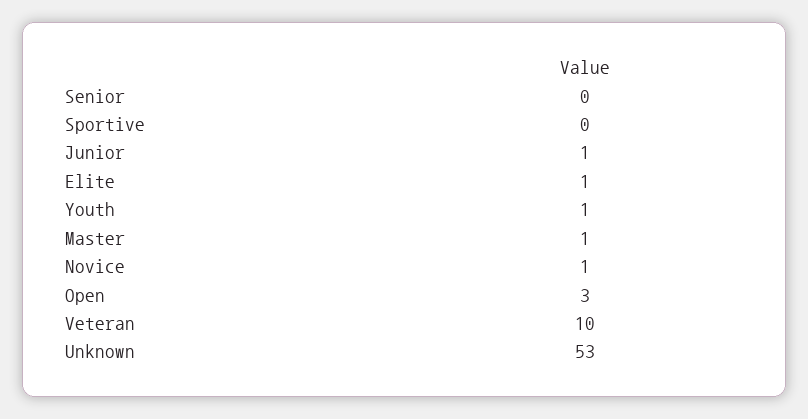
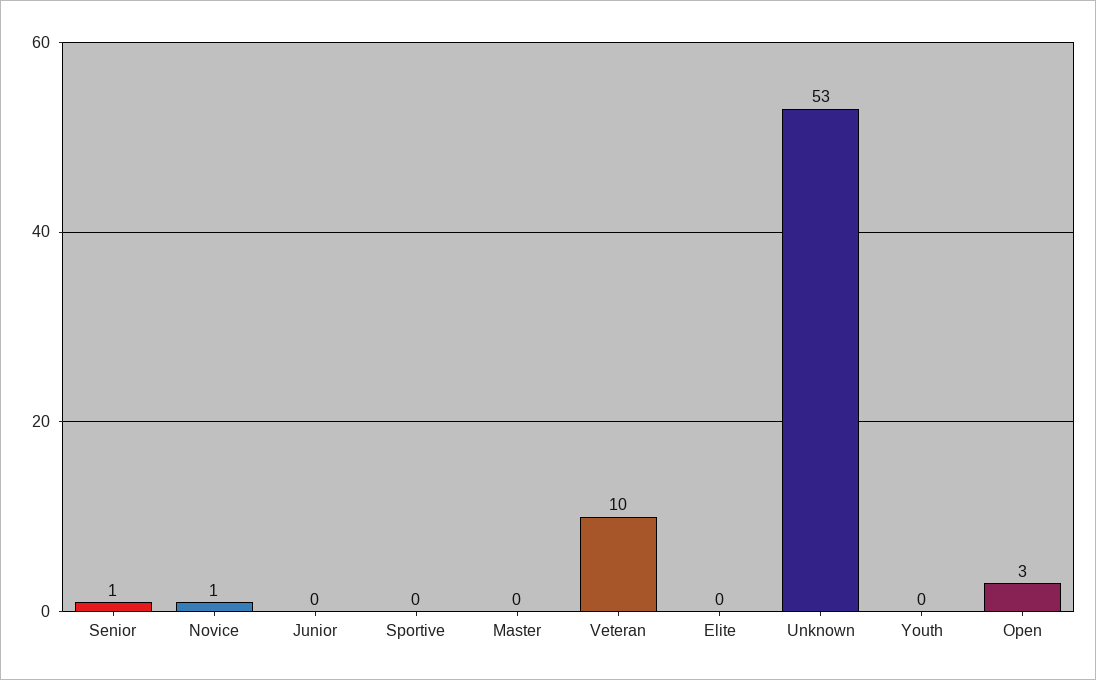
Senior: 0 -> 1
Junior: 1 -> 0
Elite: 1 -> 0
Youth: 1 -> 0
Master: 1 -> 0

